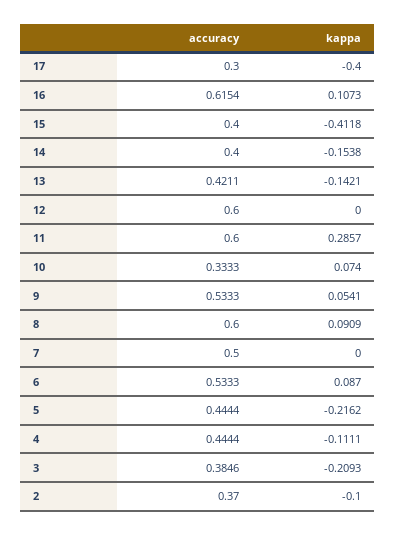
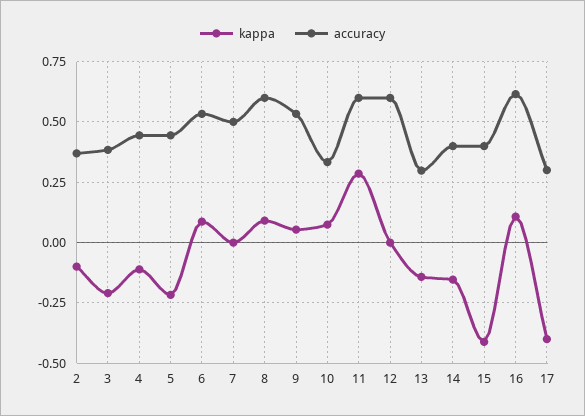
accuracy, 13: 0.4211 -> 0.3

